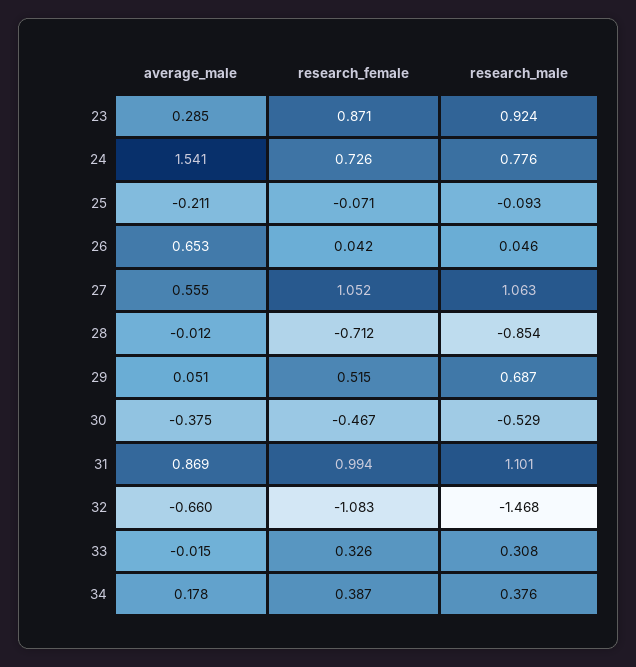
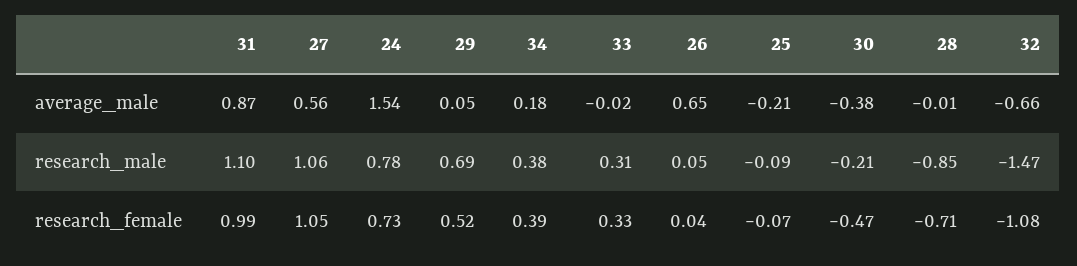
average_male, 23: 0.285 -> none
research_female, 23: 0.871 -> none
research_male, 23: 0.924 -> none
research_male, 30: -0.529 -> -0.21

